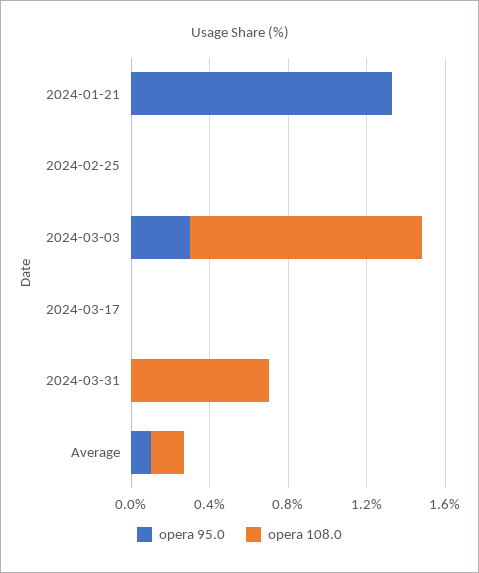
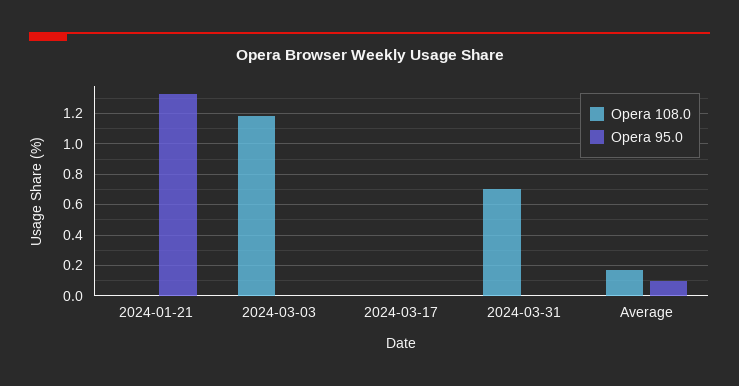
opera 95.0, 2024-02-25: 0 -> none
opera 108.0, 2024-02-25: 0 -> none
opera 95.0, 2024-03-03: 0.3 -> 0

